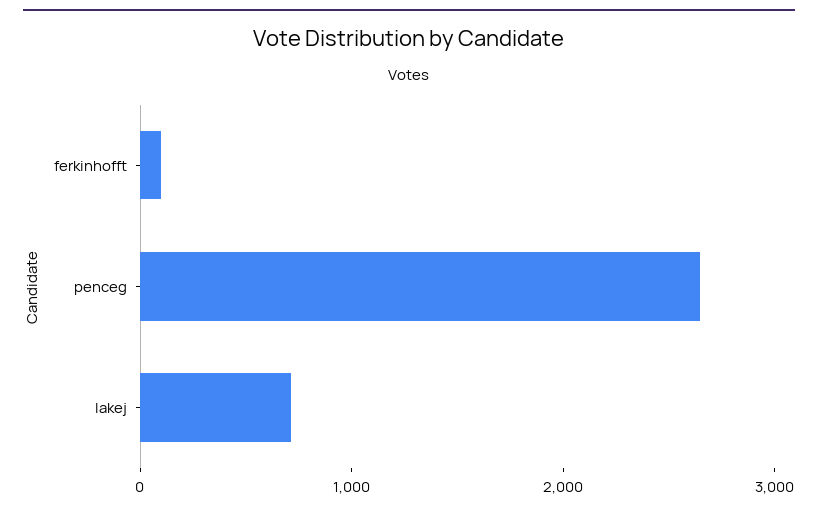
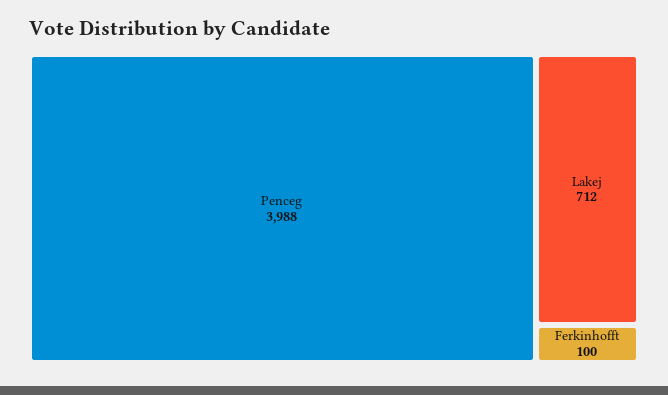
penceg: 2600 -> 3988

